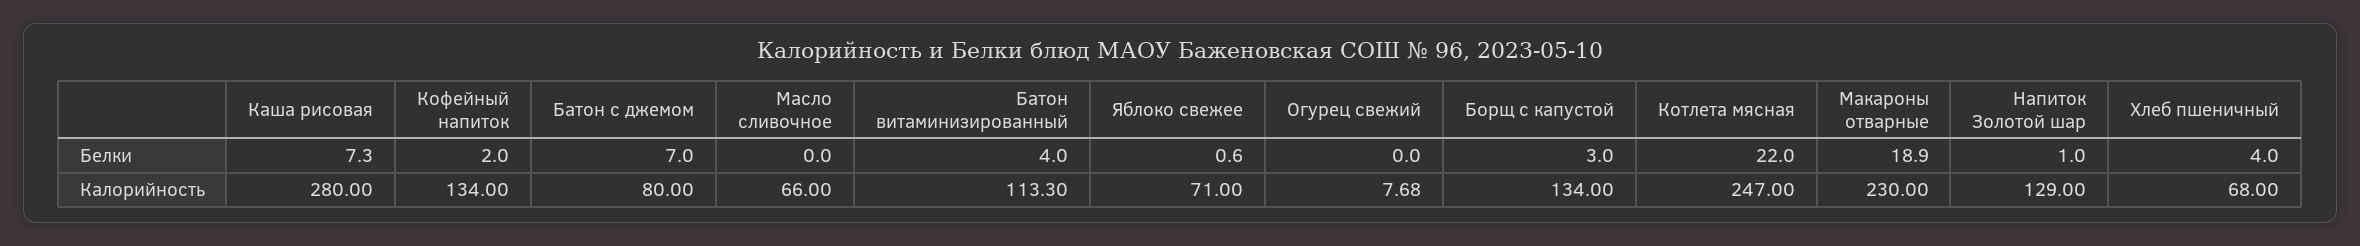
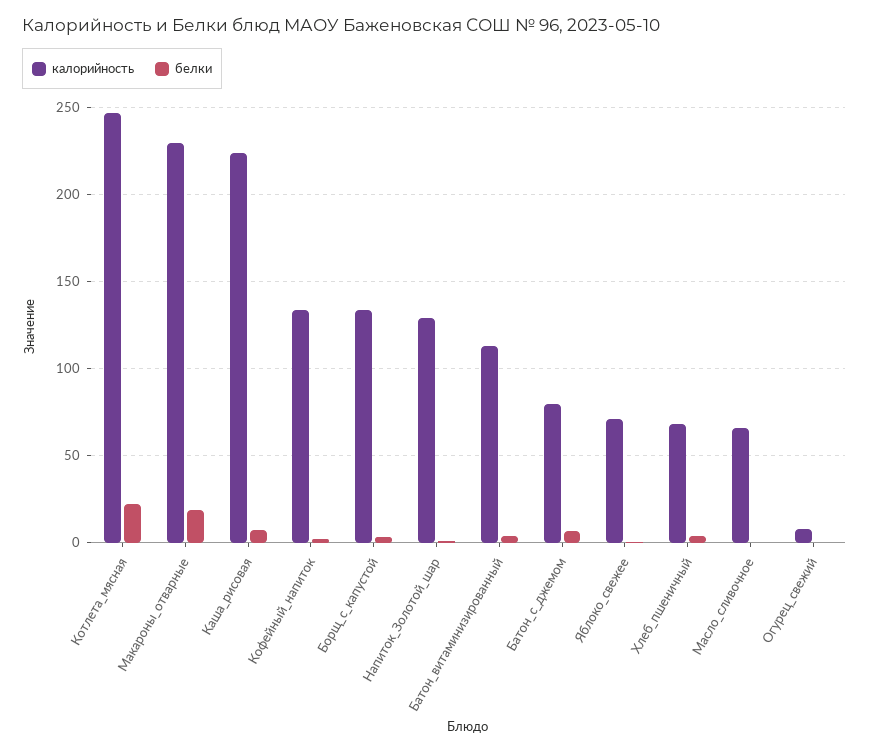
Калорийность, Каша рисовая: 280 -> 225

